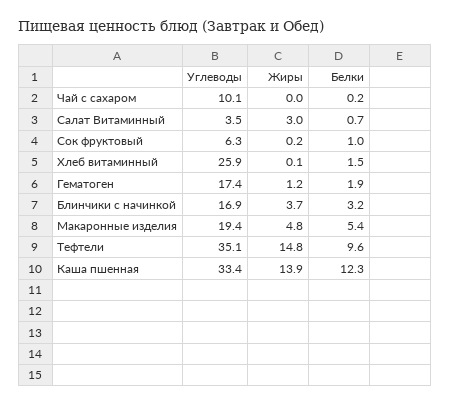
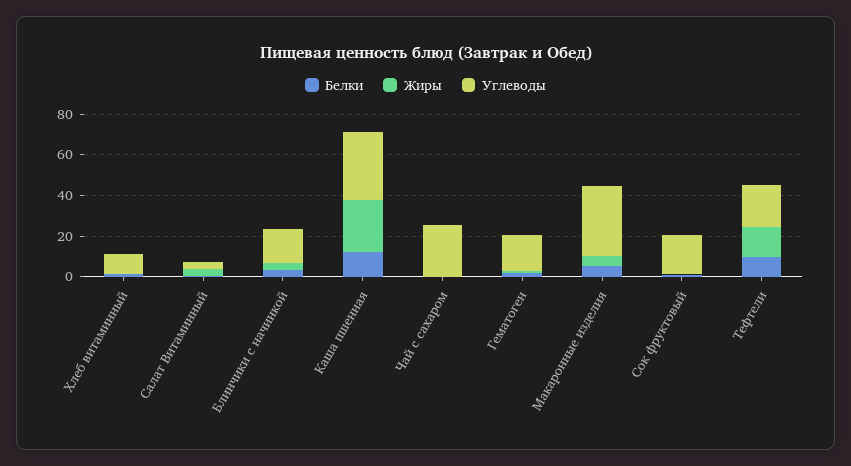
Углеводы, Чай с сахаром: 10.1 -> 25
Углеводы, Сок фруктовый: 6.3 -> 20
Углеводы, Хлеб витаминный: 25.9 -> 10
Углеводы, Макаронные изделия: 19.4 -> 35
Углеводы, Тефтели: 35.1 -> 20
Жиры, Каша пшенная: 13.9 -> 25

